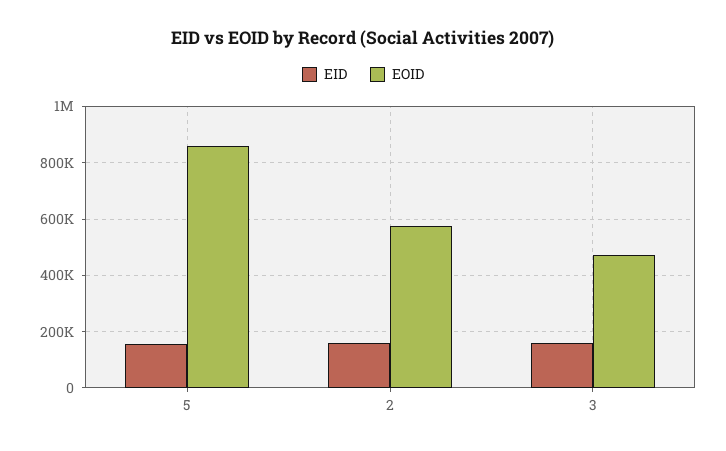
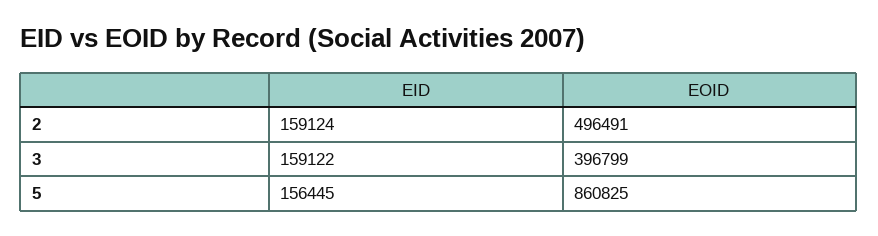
EOID, 2: 575000 -> 496491
EOID, 3: 475000 -> 396799

